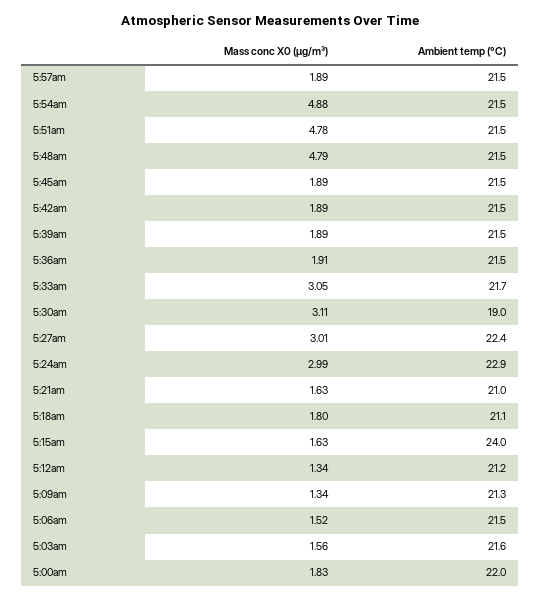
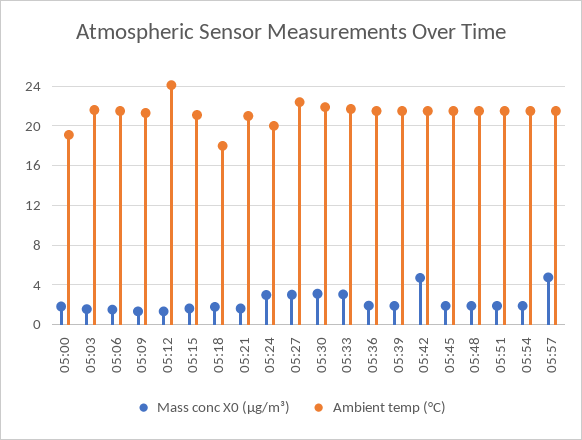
Mass conc X0 (μg/m³), 5:57am: 1.89 -> 5
Mass conc X0 (μg/m³), 5:54am: 4.88 -> 2
Mass conc X0 (μg/m³), 5:51am: 4.78 -> 2
Mass conc X0 (μg/m³), 5:48am: 4.79 -> 2
Mass conc X0 (μg/m³), 5:42am: 1.89 -> 5
Ambient temp (°C), 5:30am: 19 -> 22
Ambient temp (°C), 5:24am: 22.9 -> 20
Ambient temp (°C), 5:18am: 21.1 -> 18
Ambient temp (°C), 5:15am: 24 -> 21
Ambient temp (°C), 5:12am: 21.2 -> 24
Ambient temp (°C), 5:00am: 22 -> 19

